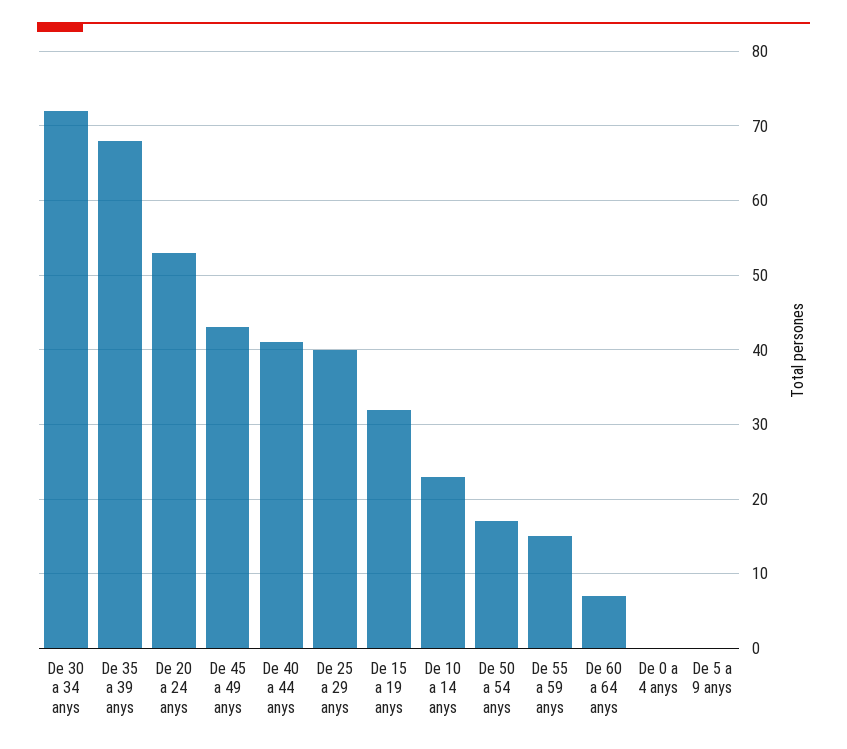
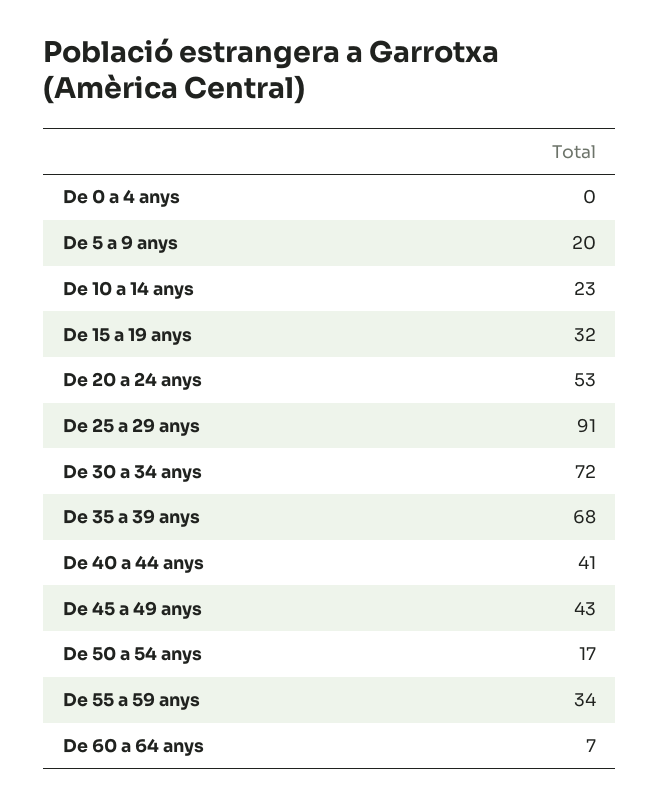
De 25 a 29 anys: 40 -> 91
De 55 a 59 anys: 15 -> 34
De 5 a 9 anys: 0 -> 20

